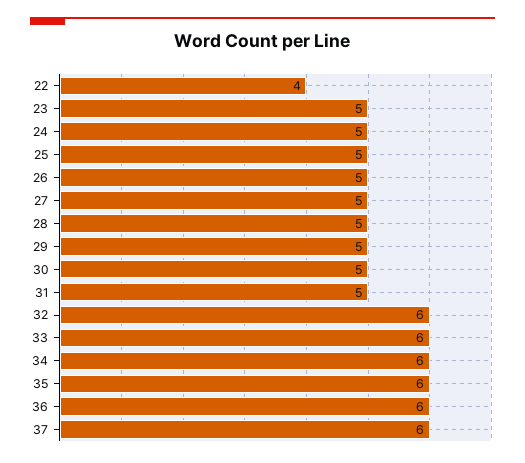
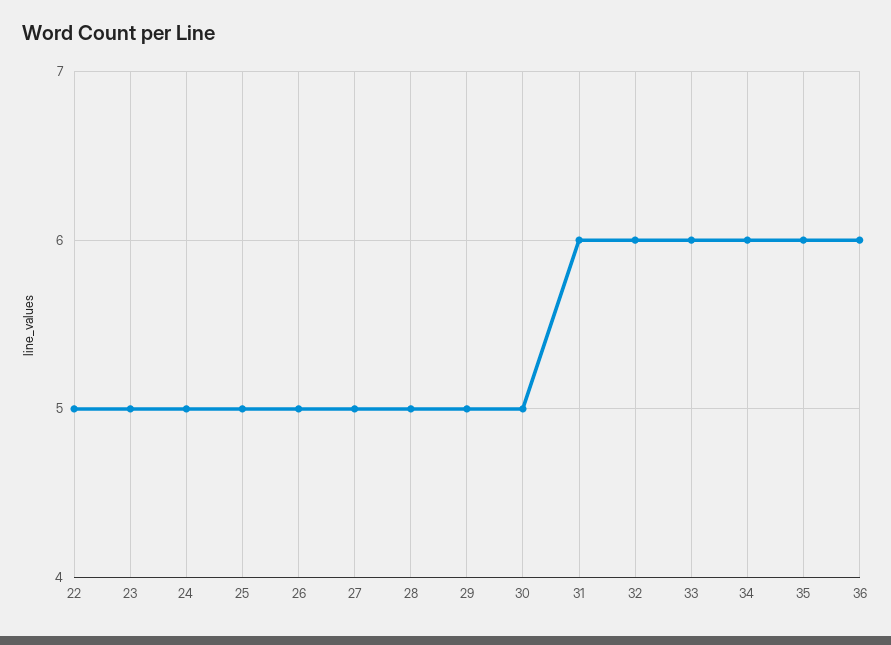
22: 4 -> 5
31: 5 -> 6
37: 6 -> none

